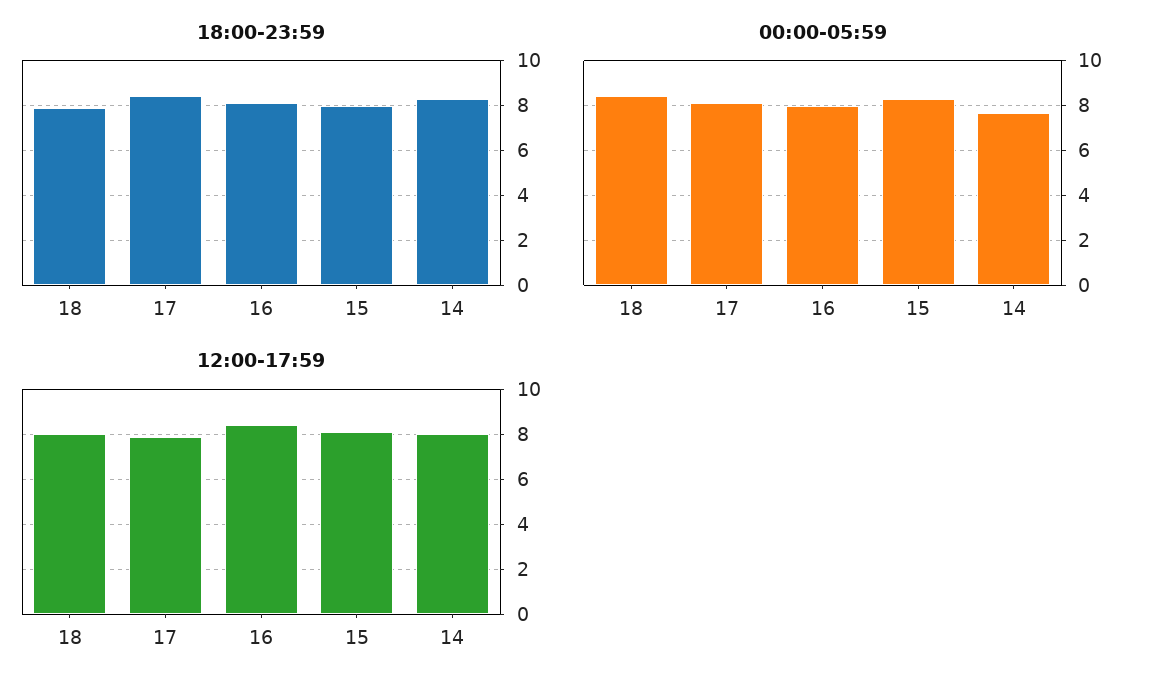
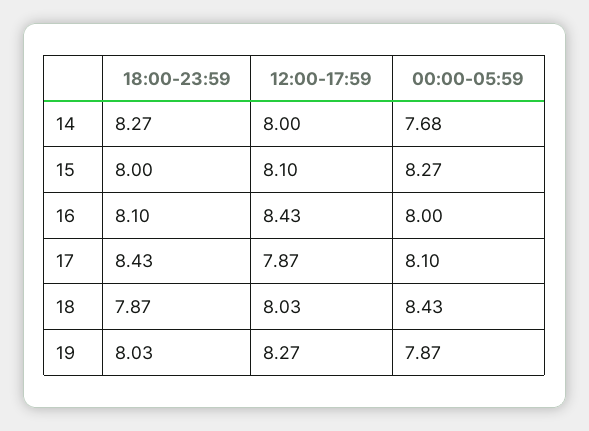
18:00-23:59, 19: none -> 8.03
12:00-17:59, 19: none -> 8.27
00:00-05:59, 19: none -> 7.87

